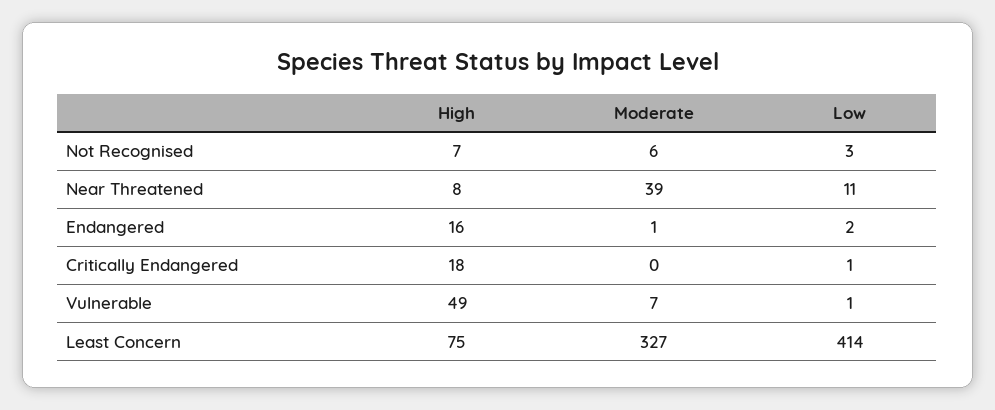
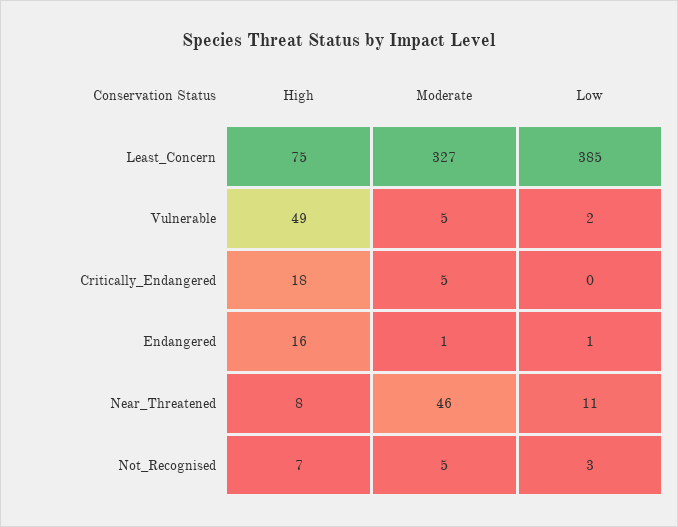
Moderate, Not Recognised: 6 -> 5
Moderate, Near Threatened: 39 -> 46
Low, Endangered: 2 -> 1
Moderate, Critically Endangered: 0 -> 5
Low, Critically Endangered: 1 -> 0
Moderate, Vulnerable: 7 -> 5
Low, Vulnerable: 1 -> 2
Low, Least Concern: 414 -> 385

